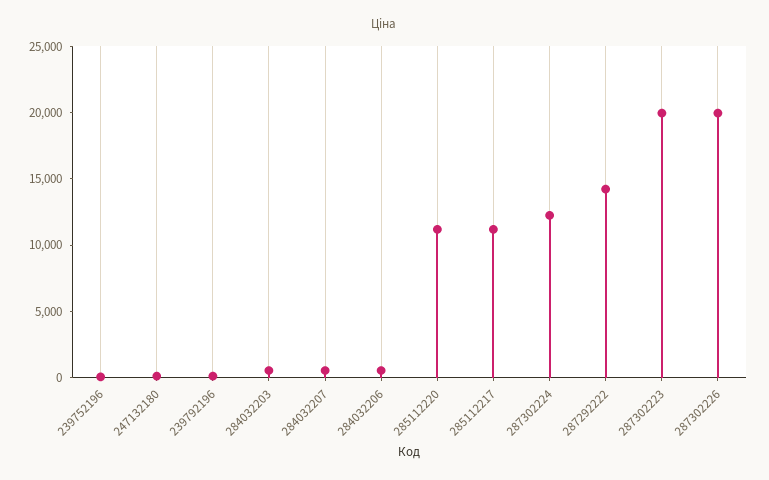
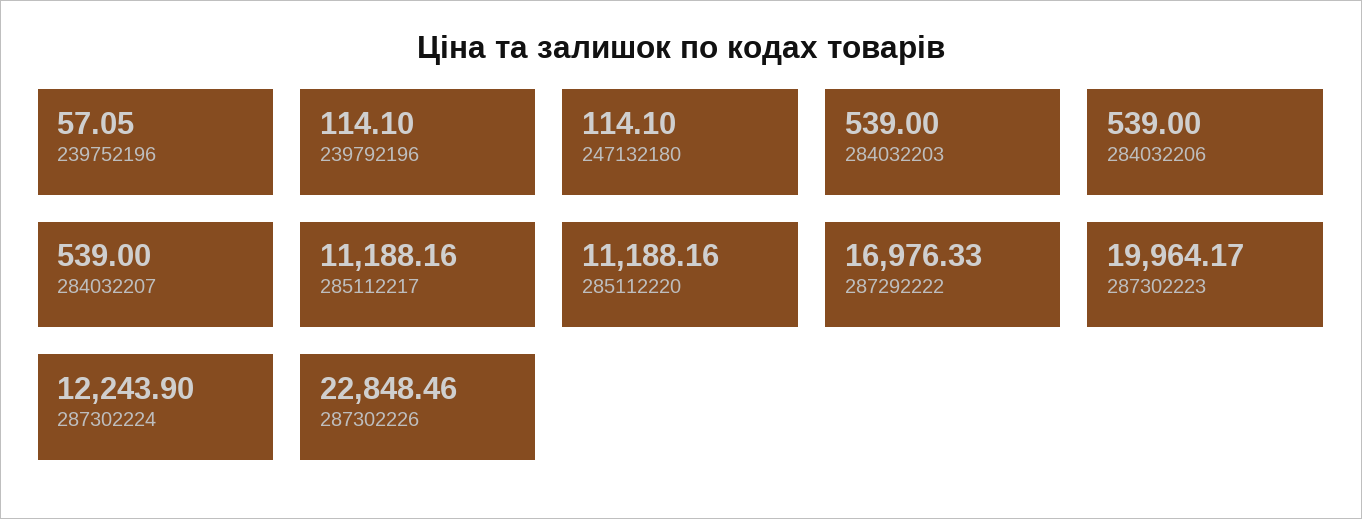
287292222: 14000 -> 16976.33
287302226: 20000 -> 22848.46

